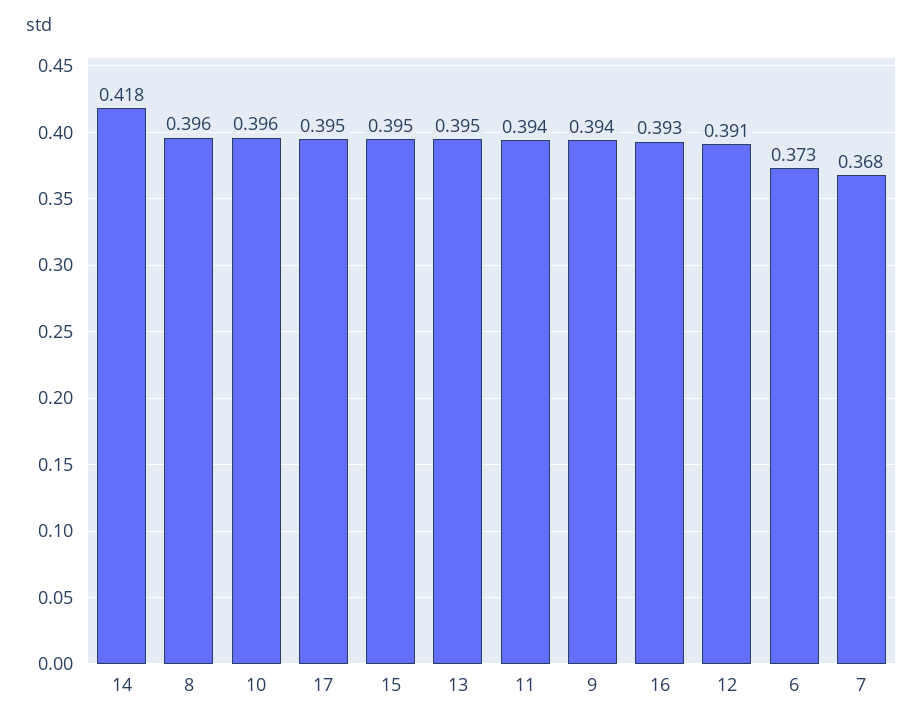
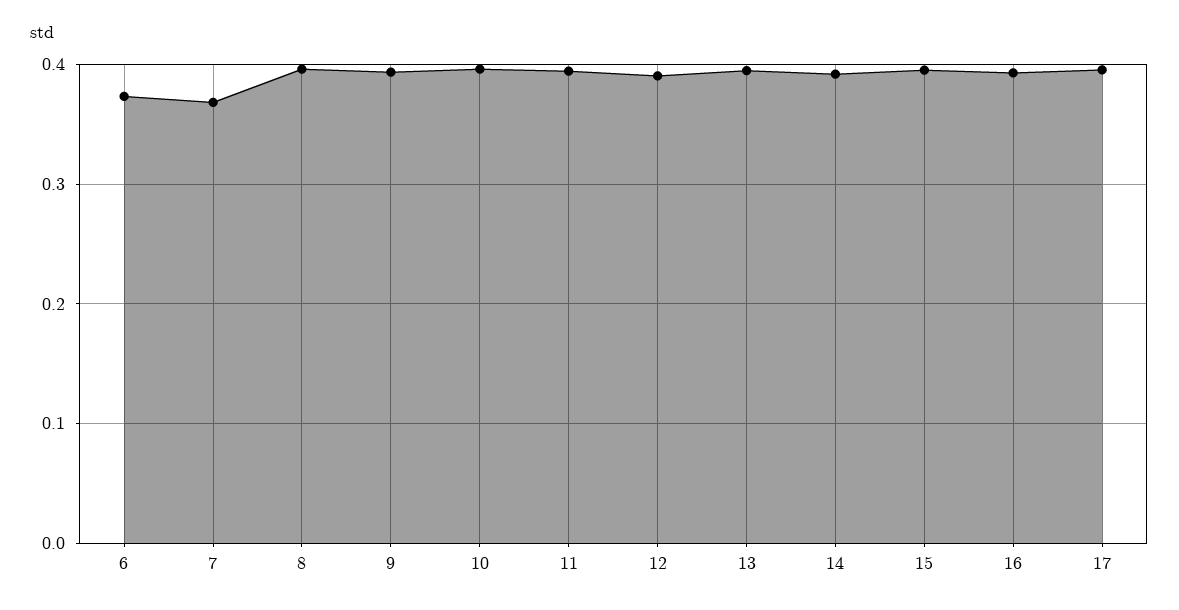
14: 0.418 -> 0.39

